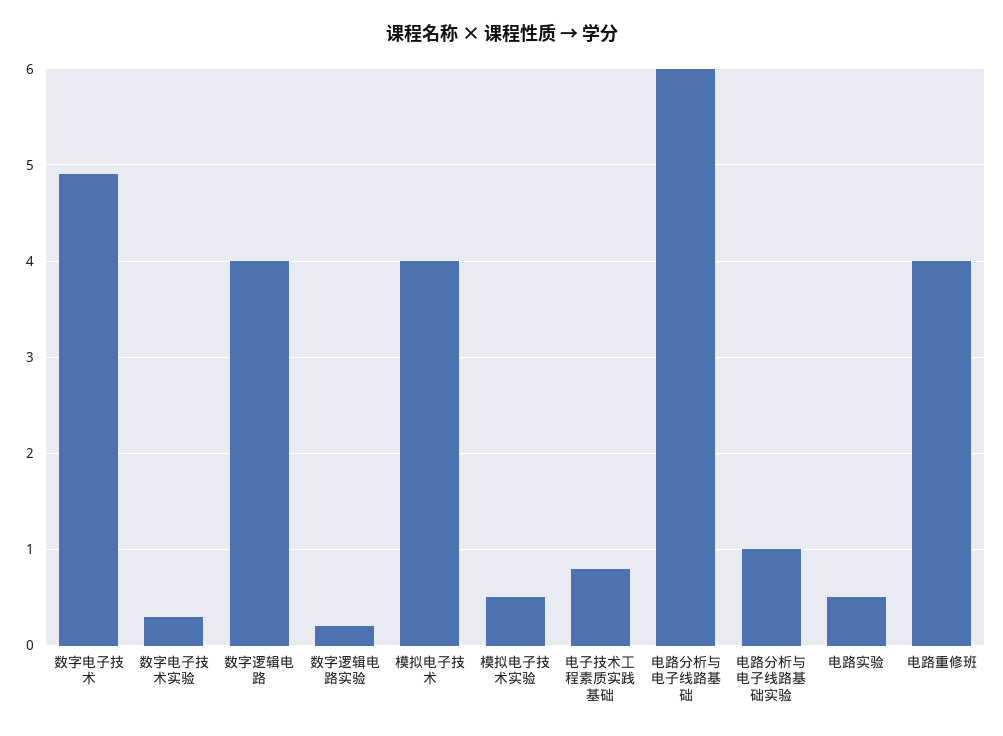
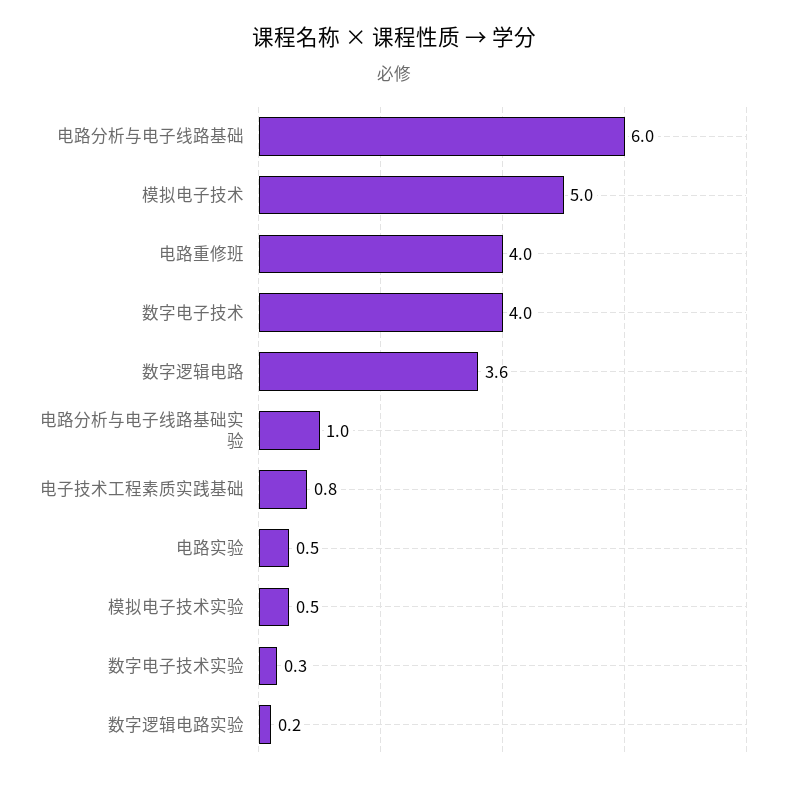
数字电子技术: 4.9 -> 4
数字逻辑电路: 4 -> 3.6
模拟电子技术: 4 -> 5

